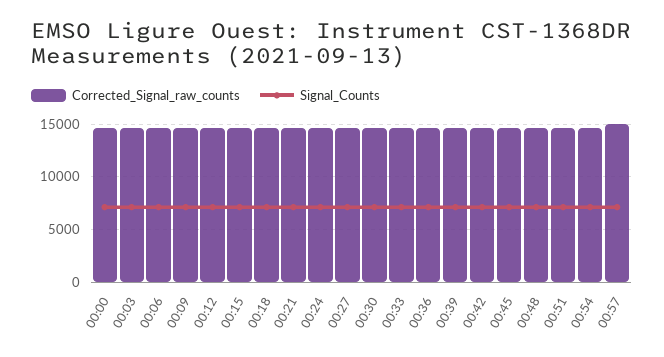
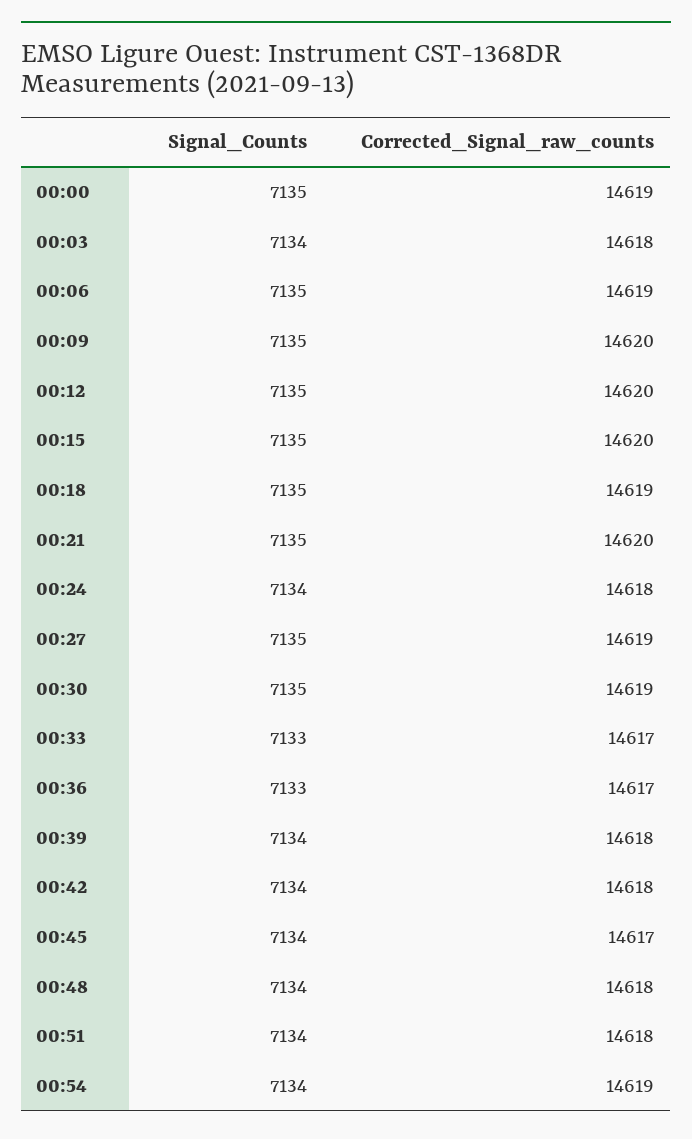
Corrected_Signal_raw_counts, 00:57: 15000 -> none
Signal_Counts, 00:57: 7000 -> none

